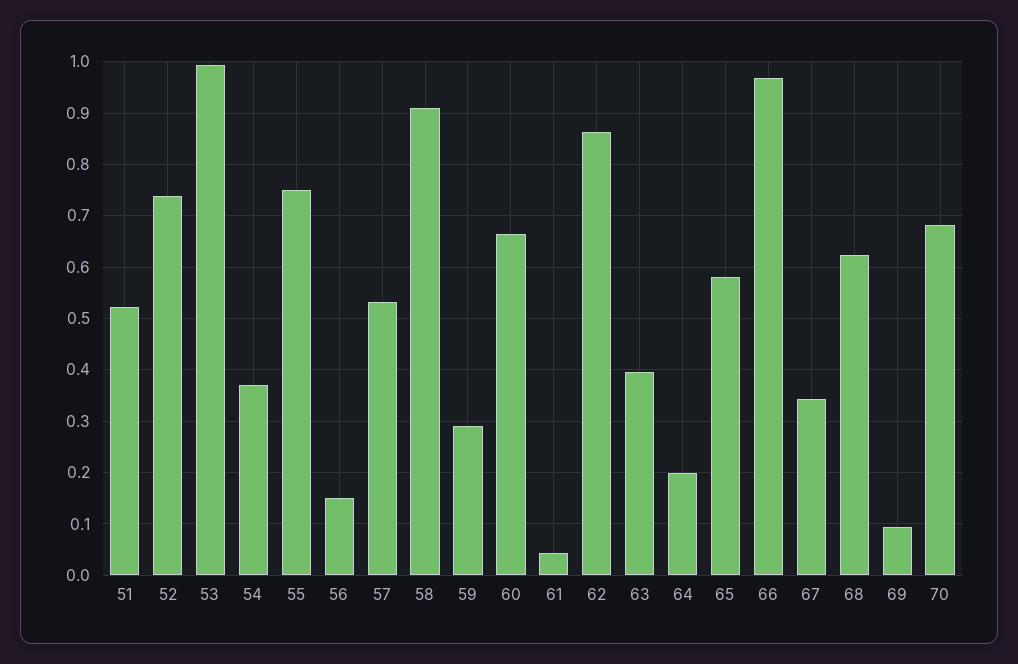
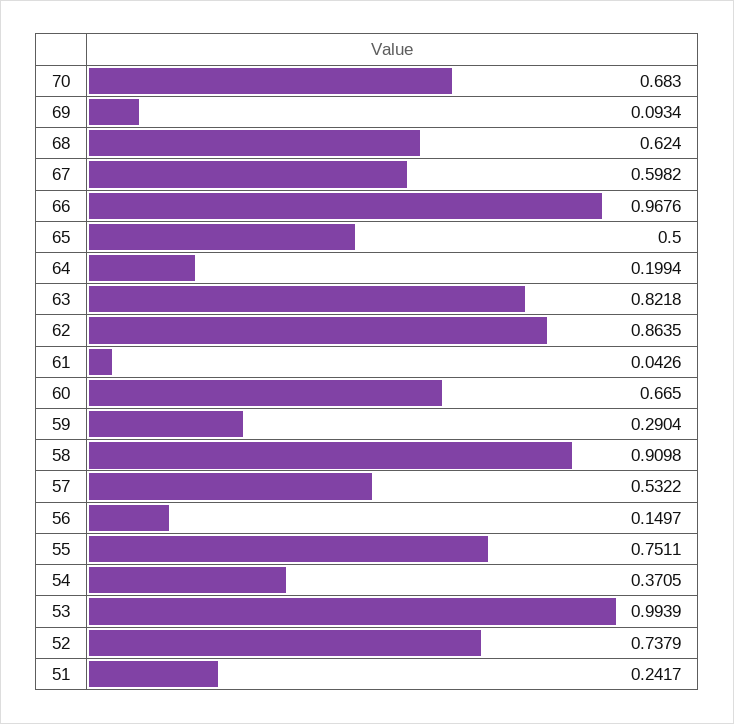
51: 0.52 -> 0.2417
63: 0.4 -> 0.8218
65: 0.58 -> 0.5
67: 0.34 -> 0.5982

